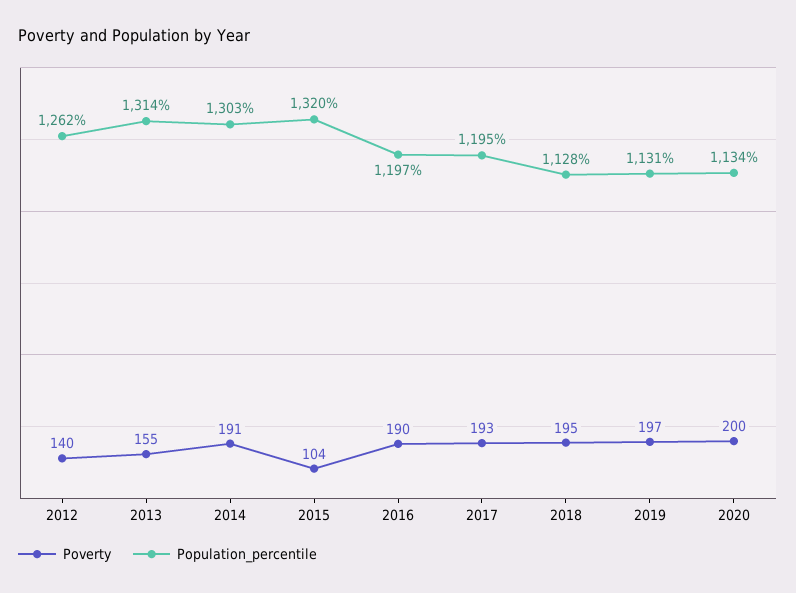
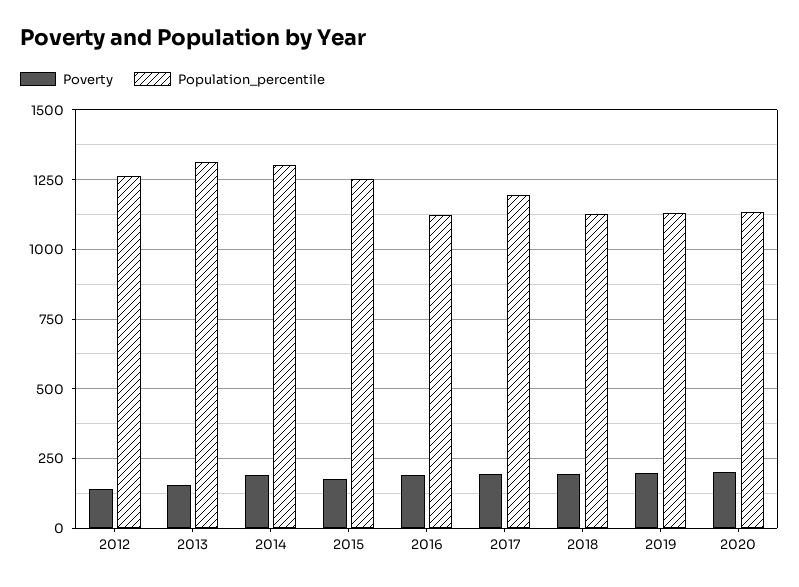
Poverty, 2015: 104 -> 175
Population_percentile, 2015: 1320 -> 1250
Population_percentile, 2016: 1197 -> 1125

